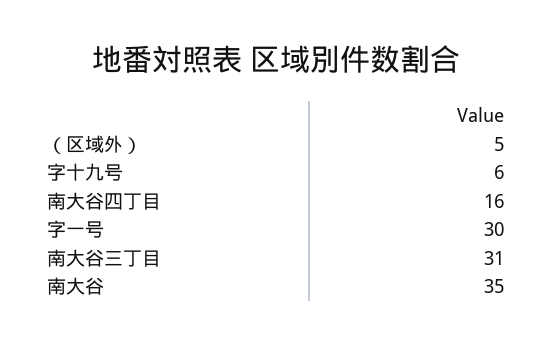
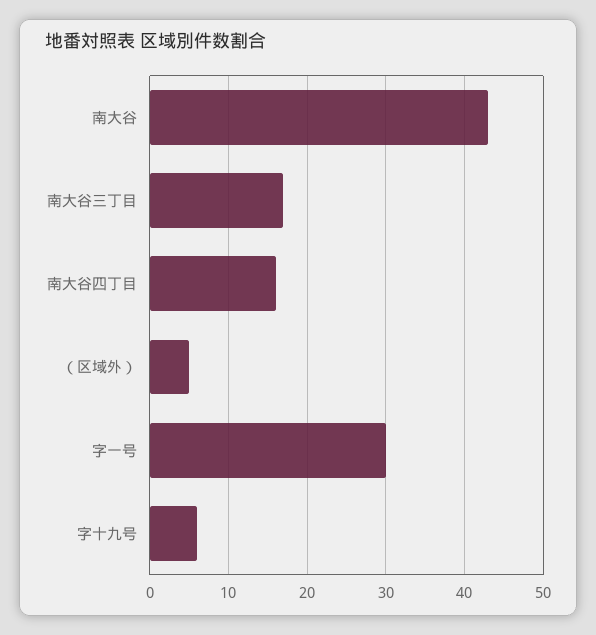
南大谷三丁目: 31 -> 17
南大谷: 35 -> 43

